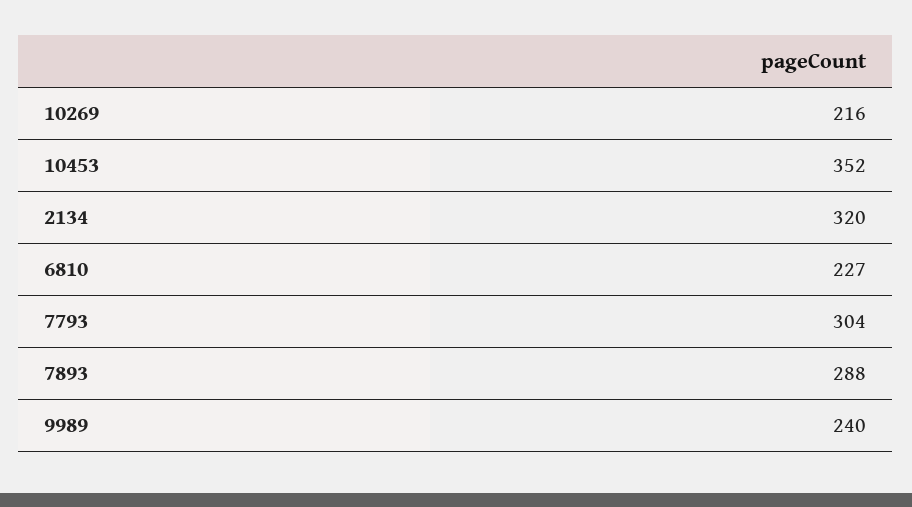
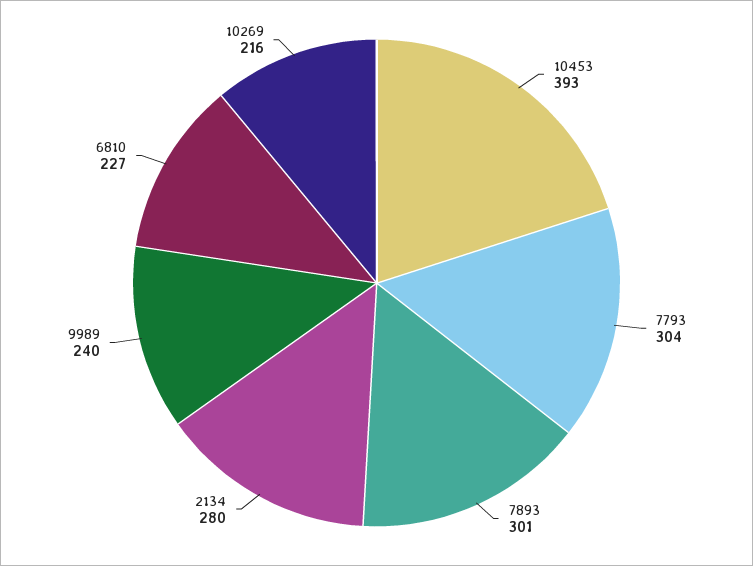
10453: 352 -> 393
2134: 320 -> 280
7893: 288 -> 301

